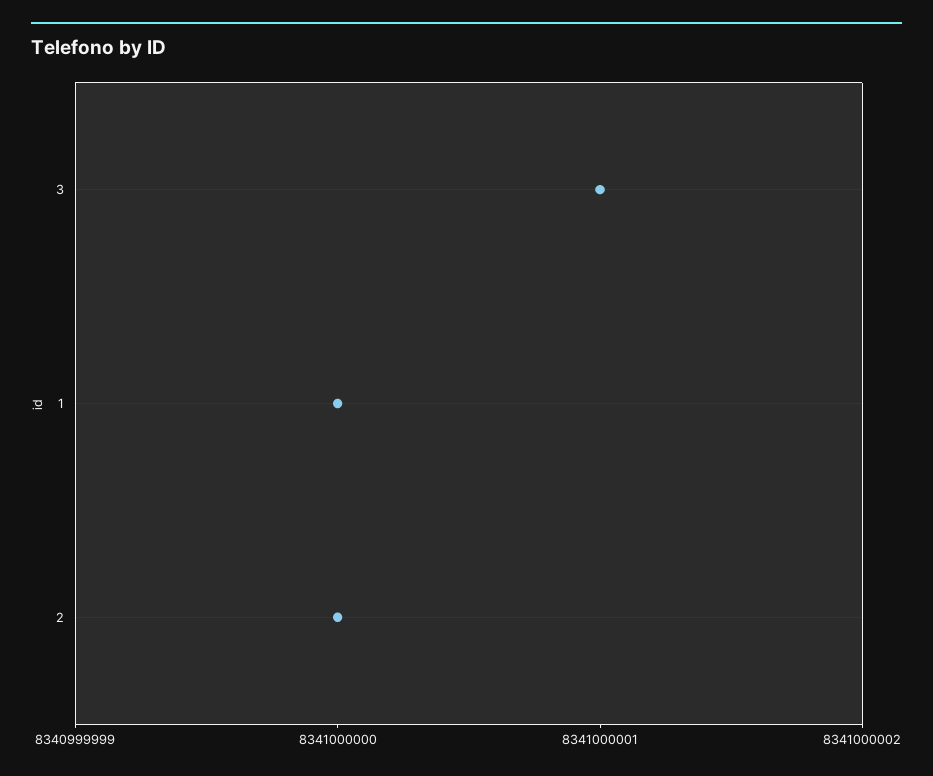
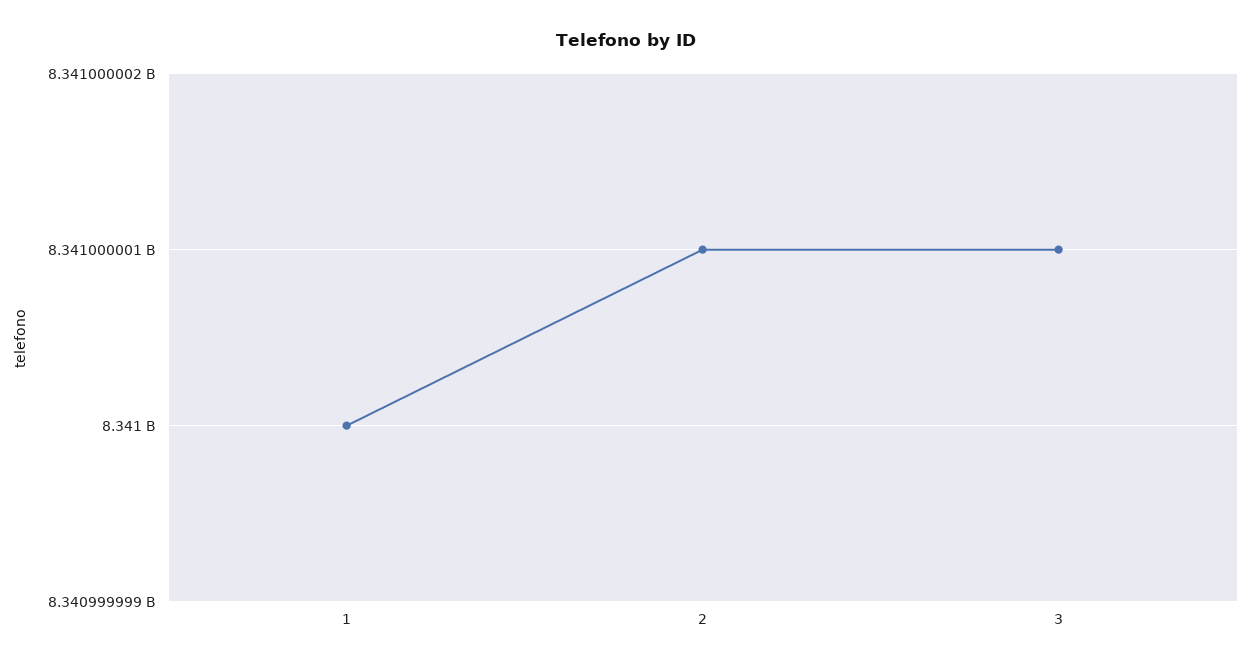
2: 8341000000 -> 8341000001

